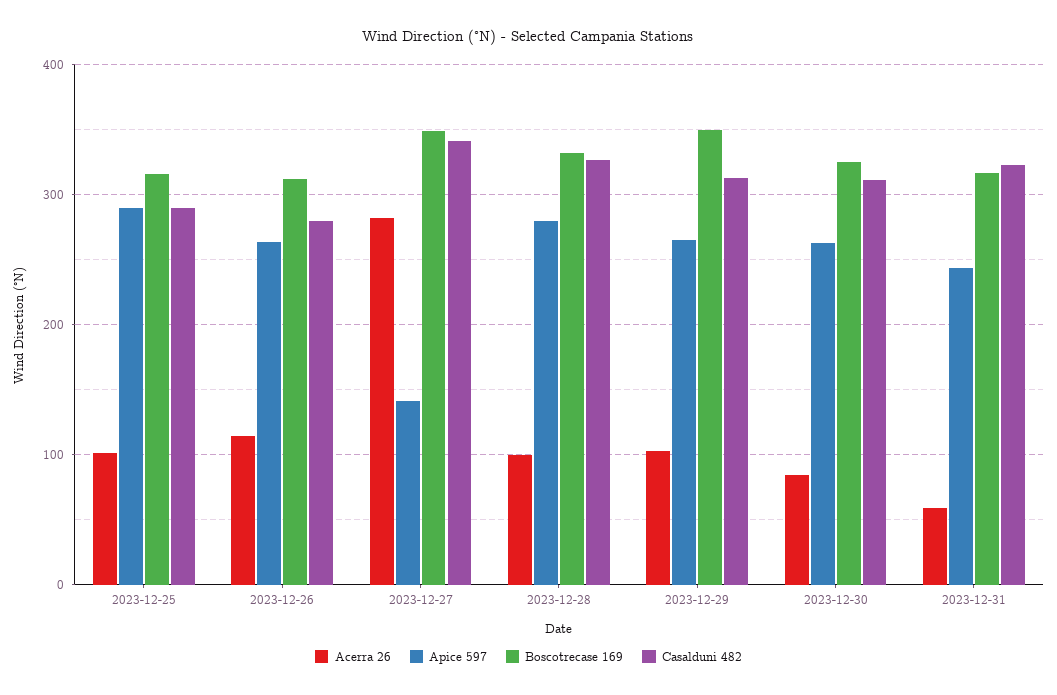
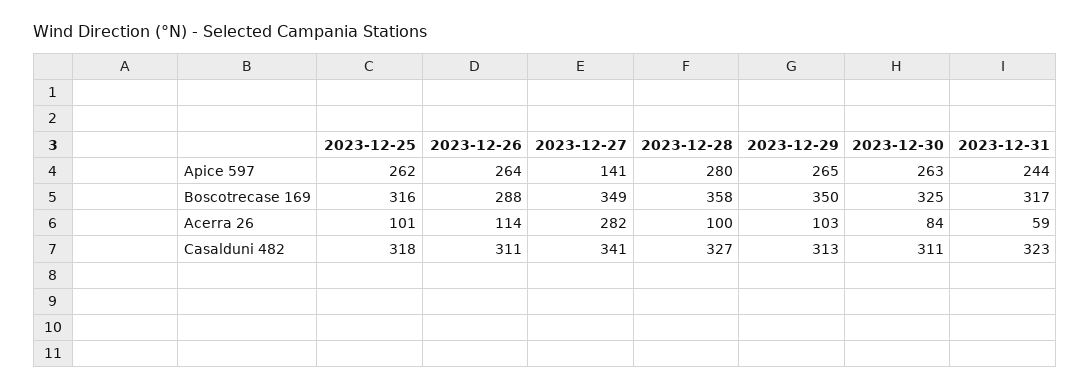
Apice 597, 2023-12-25: 290 -> 262
Casalduni 482, 2023-12-25: 290 -> 318
Boscotrecase 169, 2023-12-26: 310 -> 288
Casalduni 482, 2023-12-26: 280 -> 311
Boscotrecase 169, 2023-12-28: 330 -> 358

